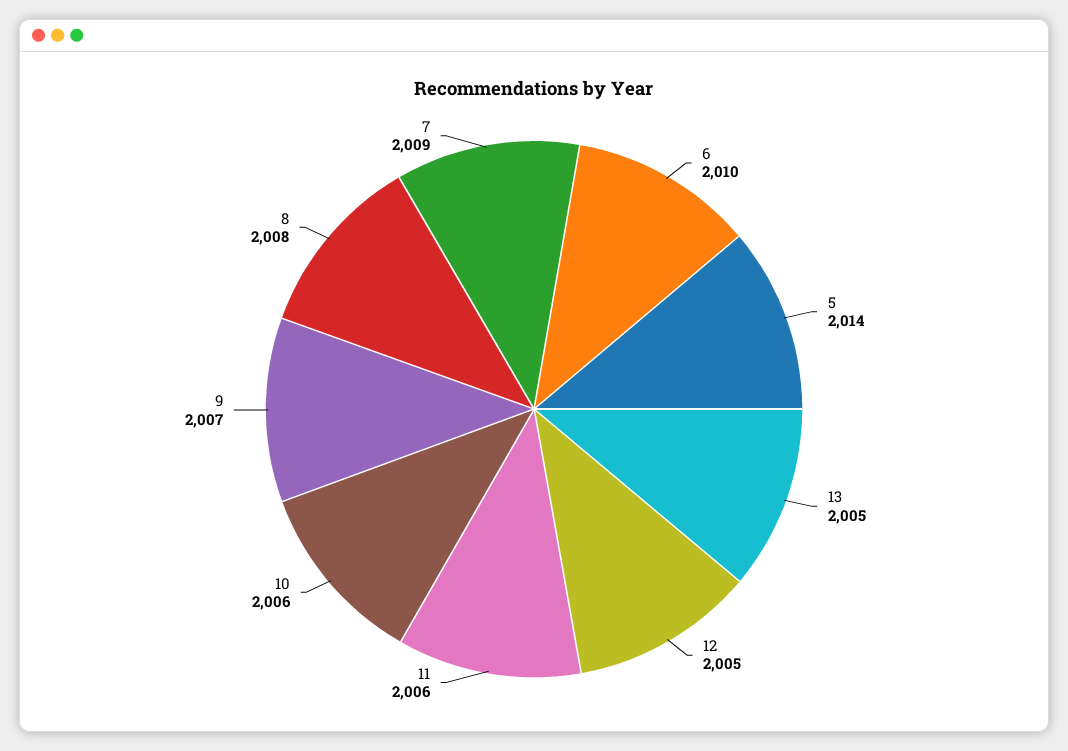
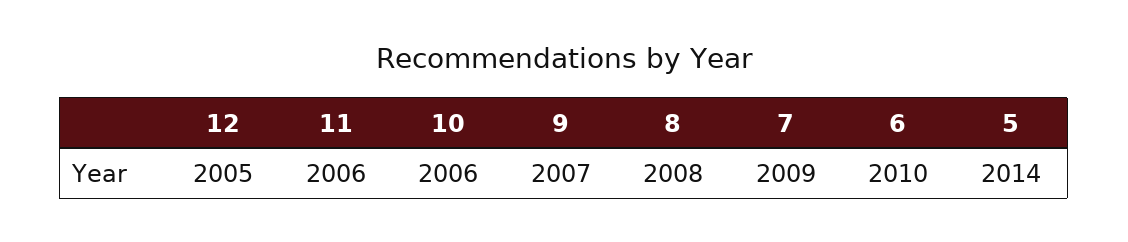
13: 2005 -> none

